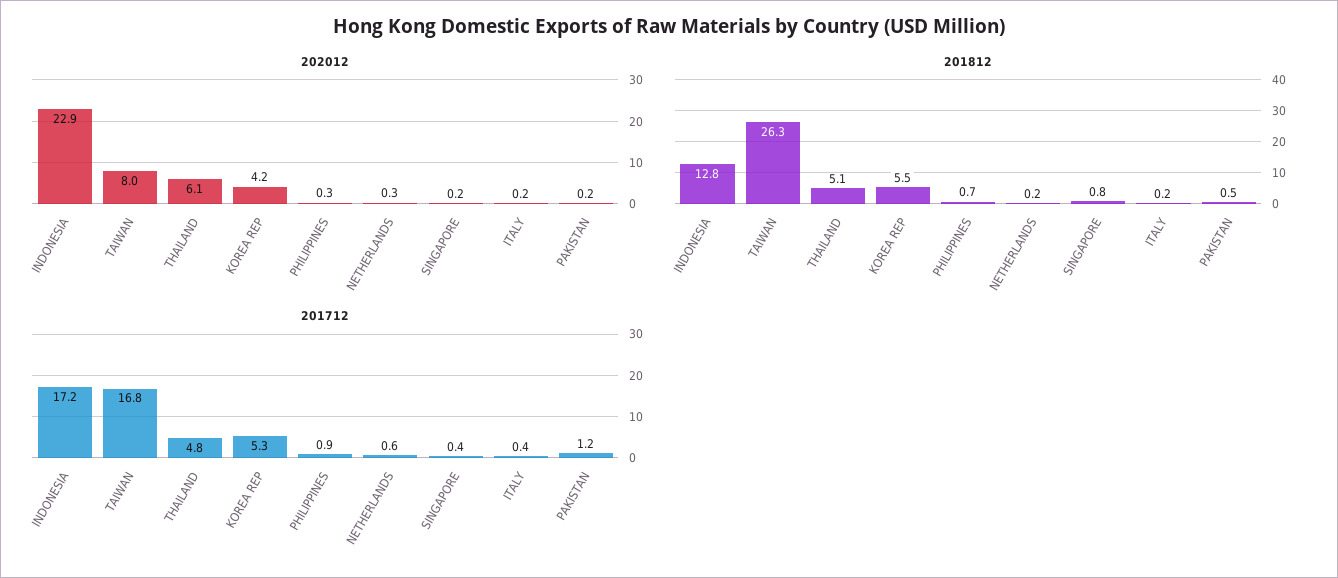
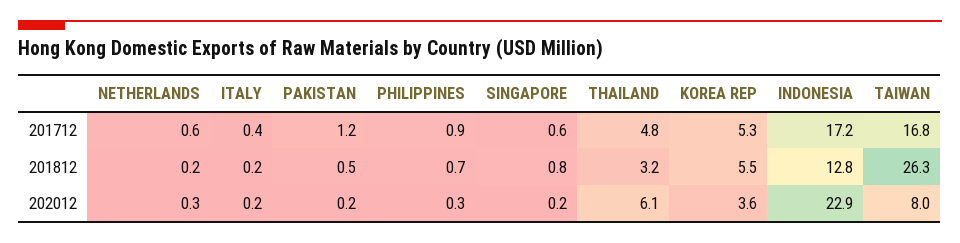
202012, KOREA REP: 4.2 -> 3.6
201812, THAILAND: 5.1 -> 3.2
201712, SINGAPORE: 0.4 -> 0.6

